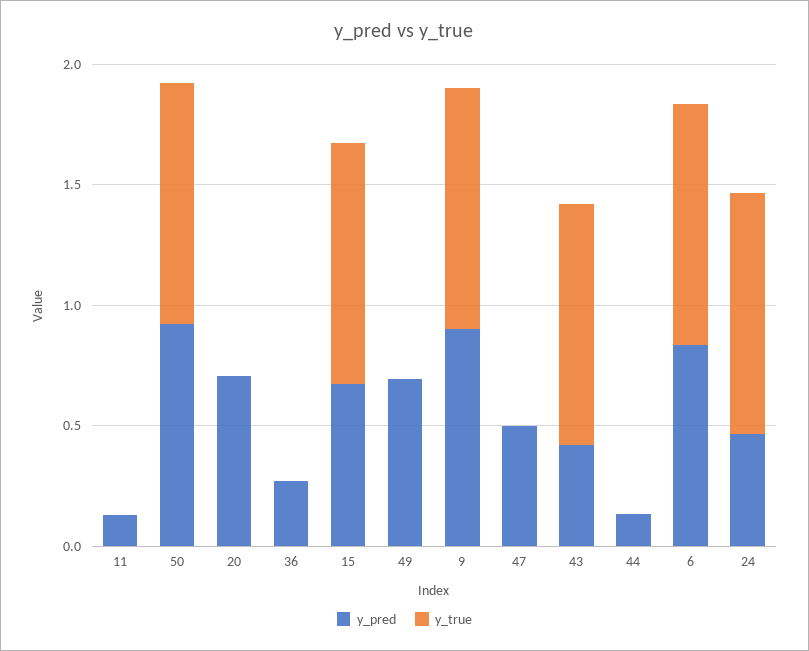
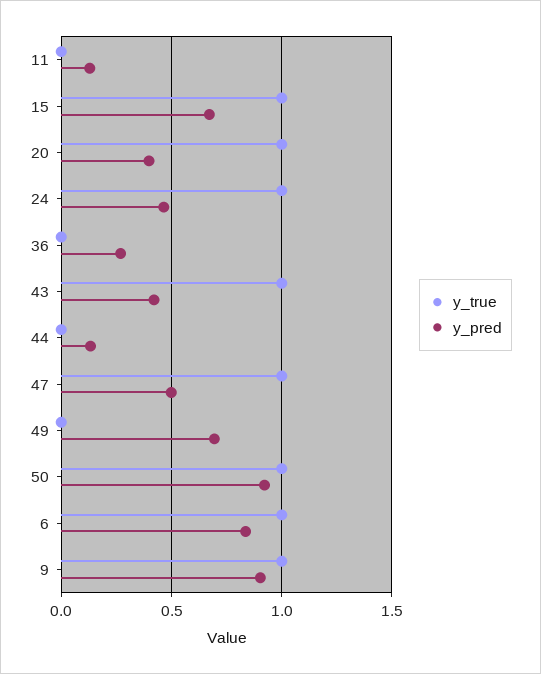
y_pred, 20: 0.7 -> 0.4
y_true, 20: 0 -> 1
y_true, 47: 0 -> 1

